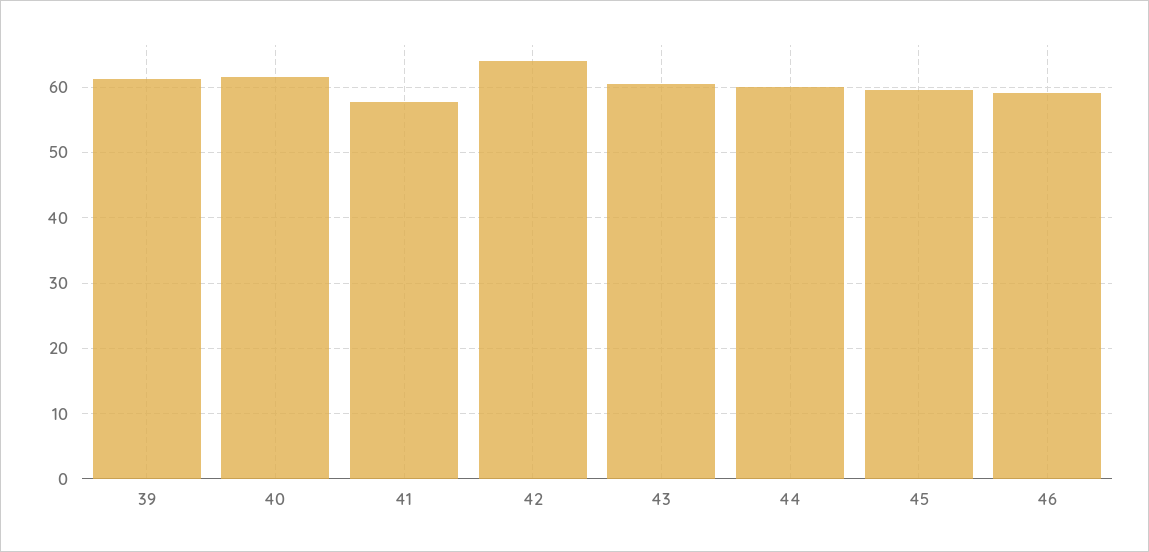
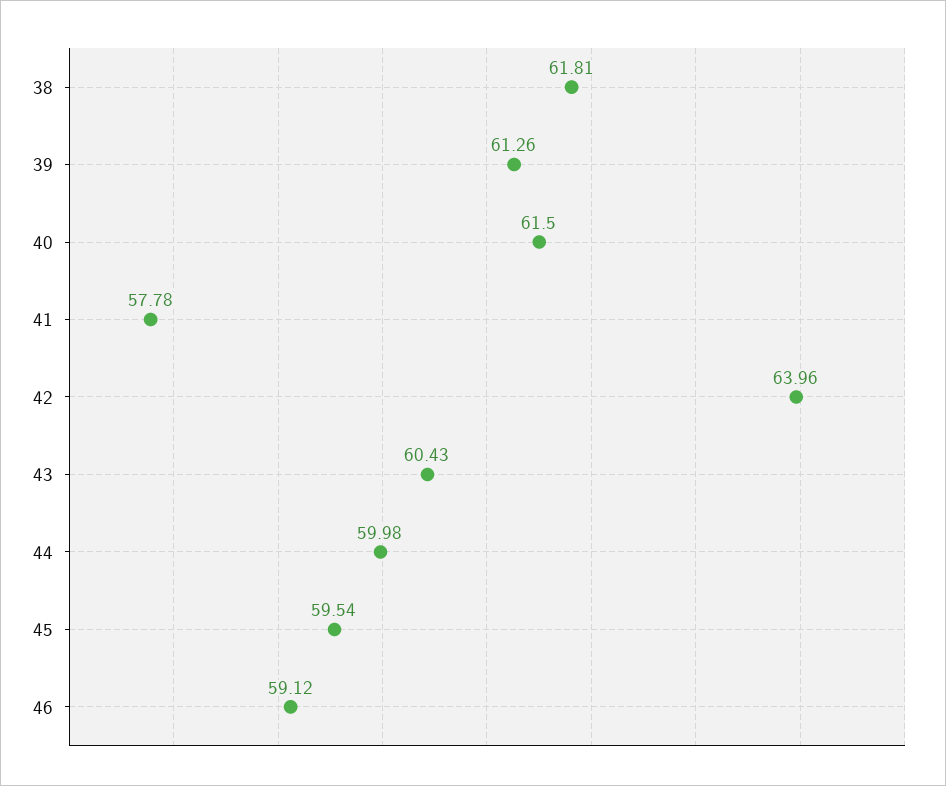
38: none -> 61.81

